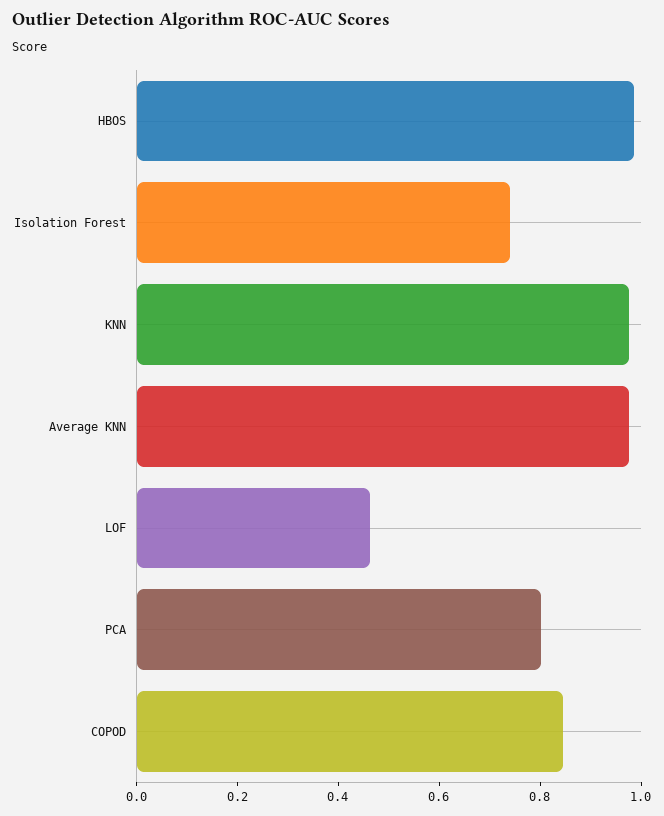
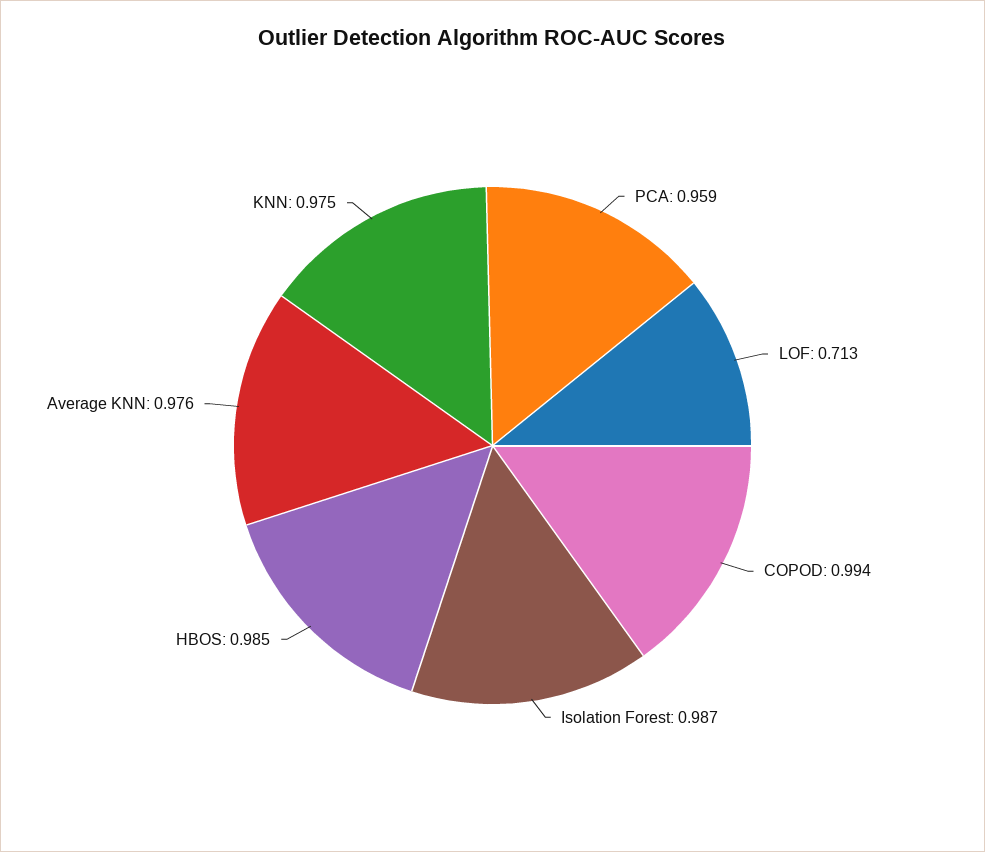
Isolation Forest: 0.75 -> 0.987
LOF: 0.45 -> 0.713
PCA: 0.8 -> 0.959
COPOD: 0.85 -> 0.994

